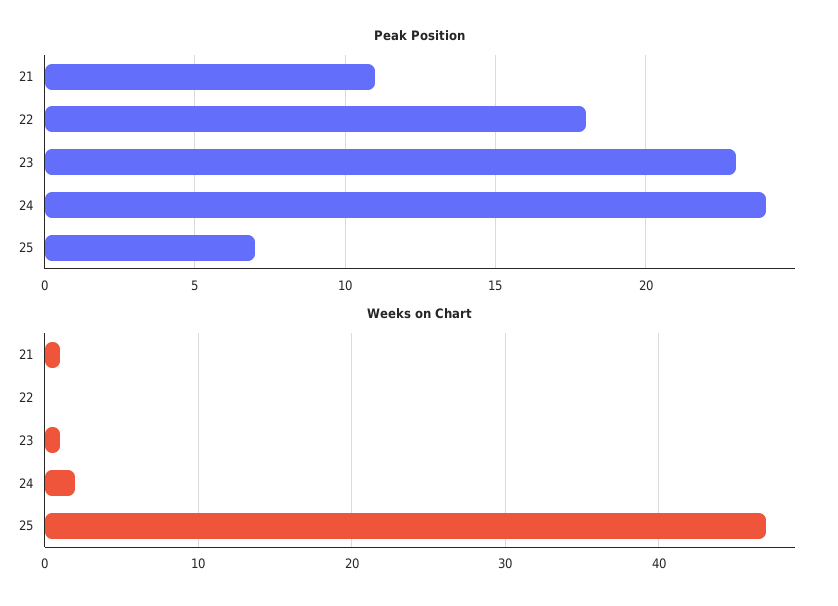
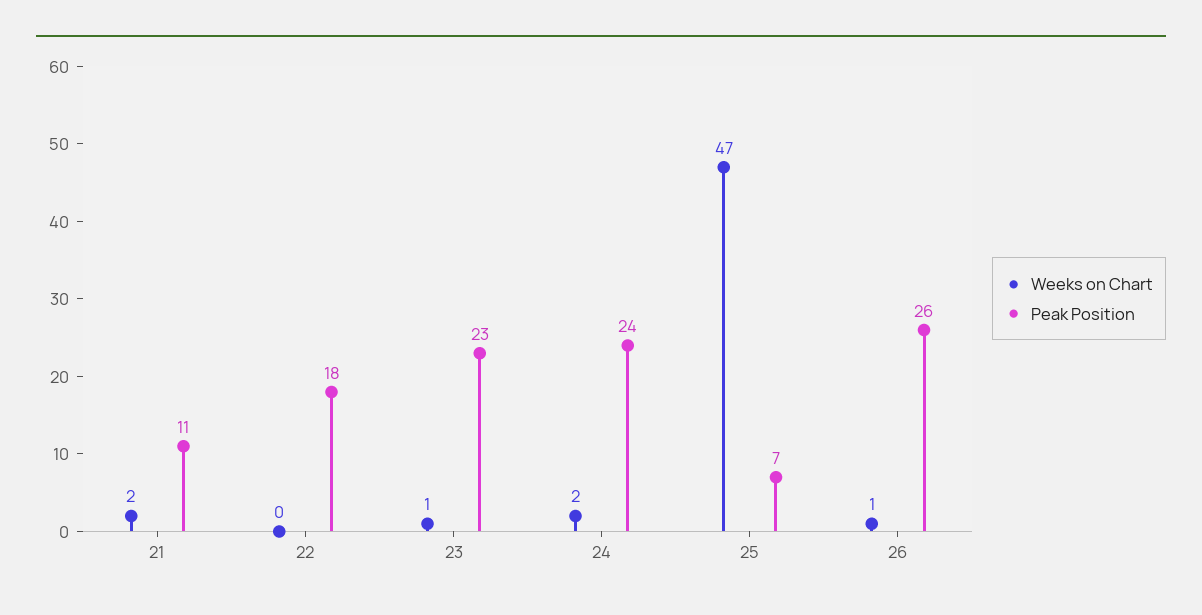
Weeks on Chart, 21: 1 -> 2
Weeks on Chart, 26: none -> 1
Peak Position, 26: none -> 26

